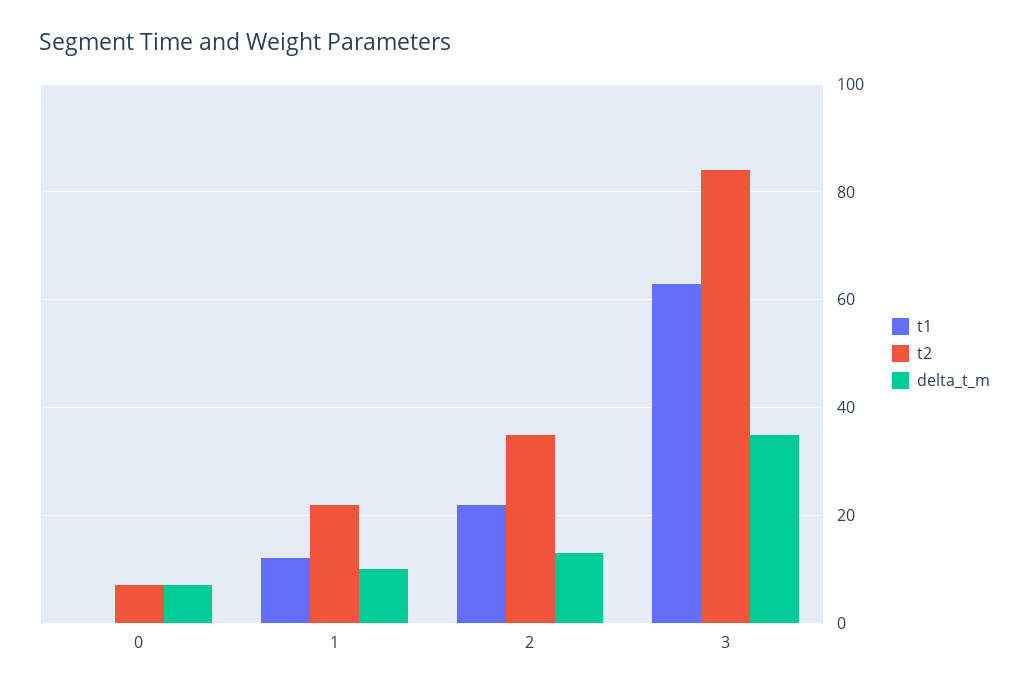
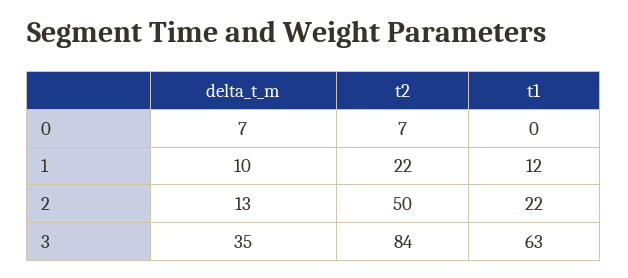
t2, 2: 35 -> 50

